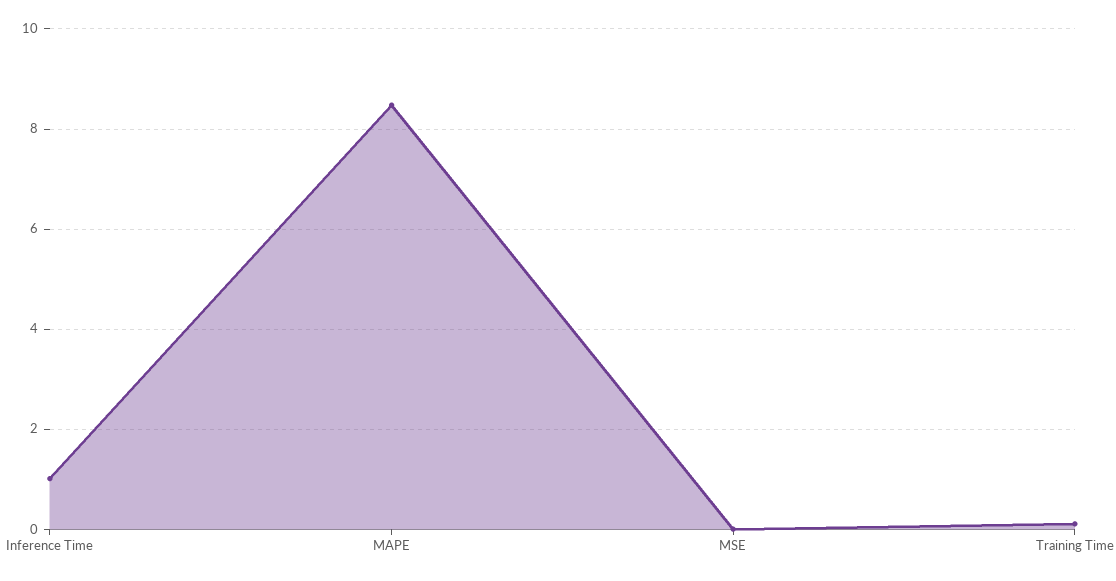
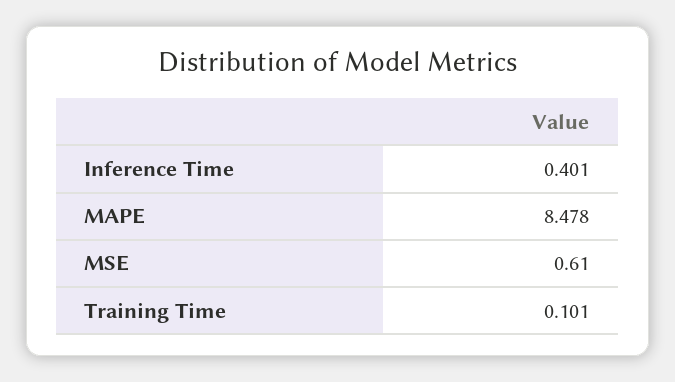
Inference Time: 1 -> 0.401
MSE: 0 -> 0.61

